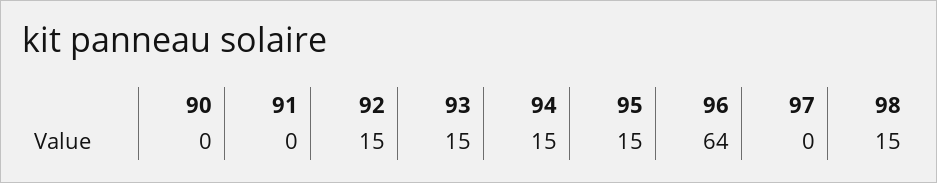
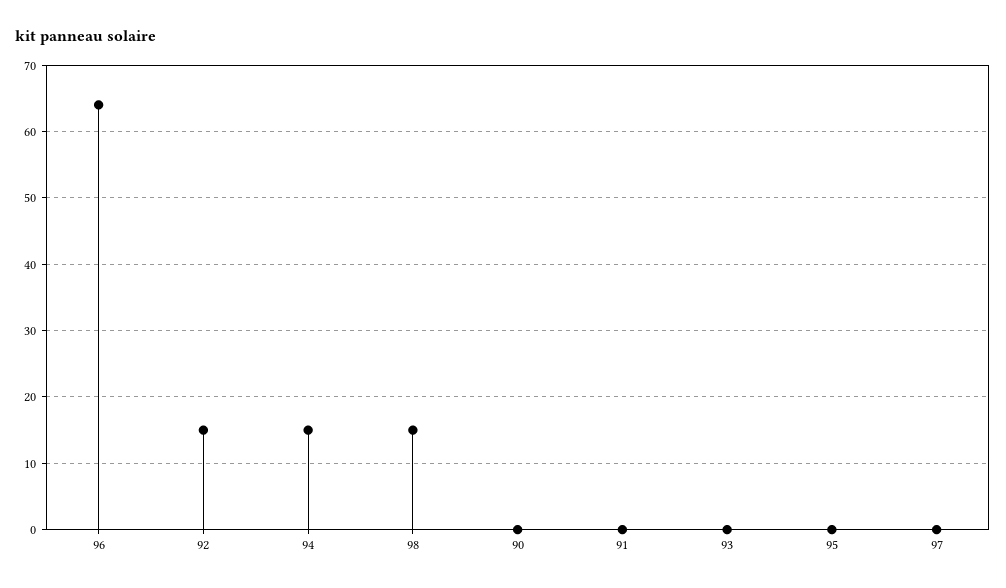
93: 15 -> 0
95: 15 -> 0

